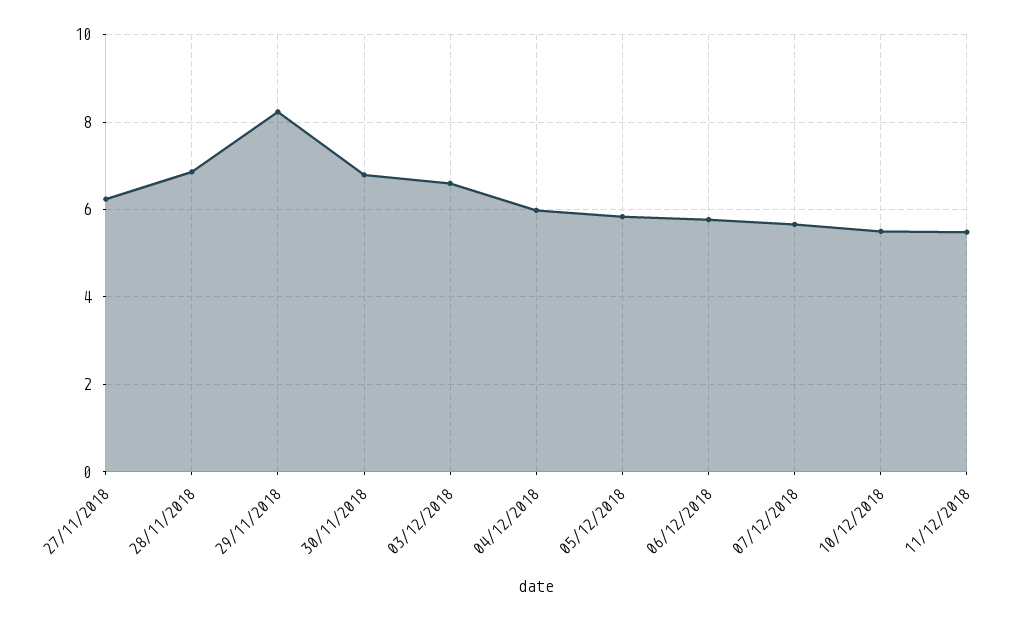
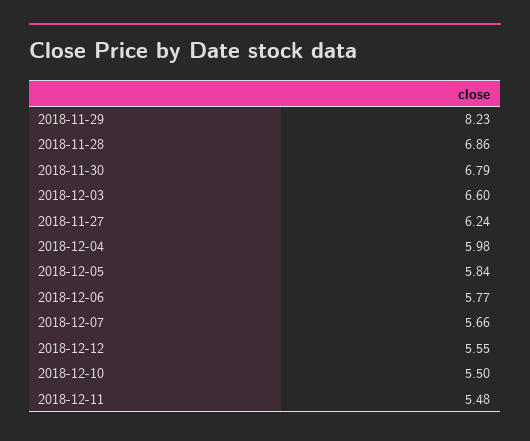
2018-12-12: none -> 5.55

